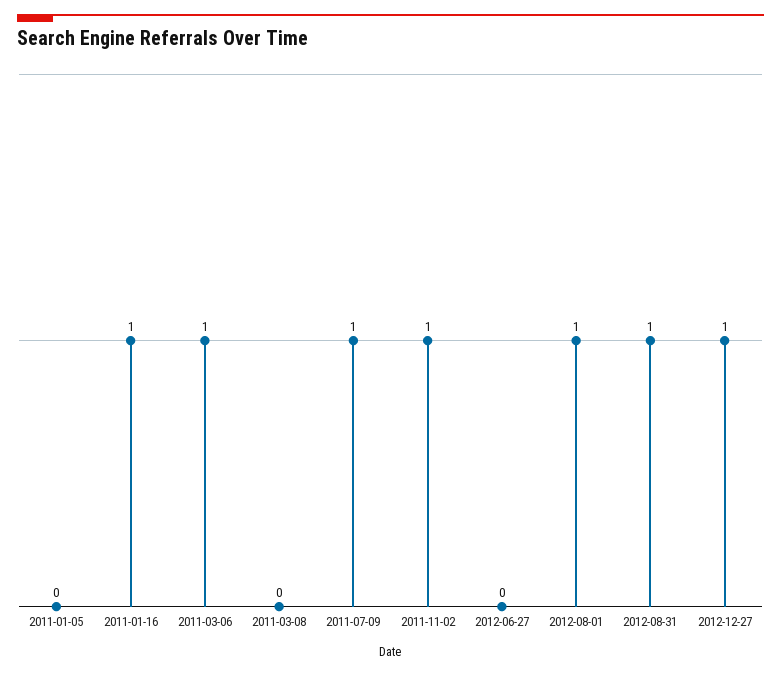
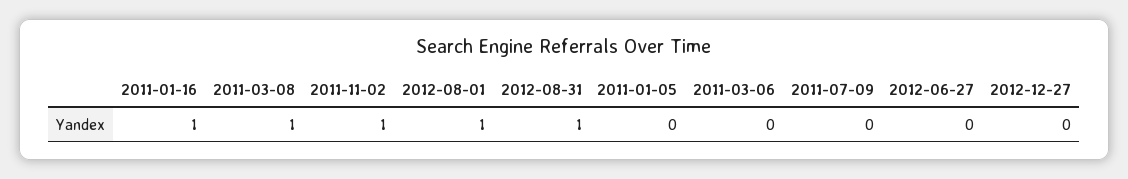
2011-03-06: 1 -> 0
2011-03-08: 0 -> 1
2011-07-09: 1 -> 0
2012-12-27: 1 -> 0

